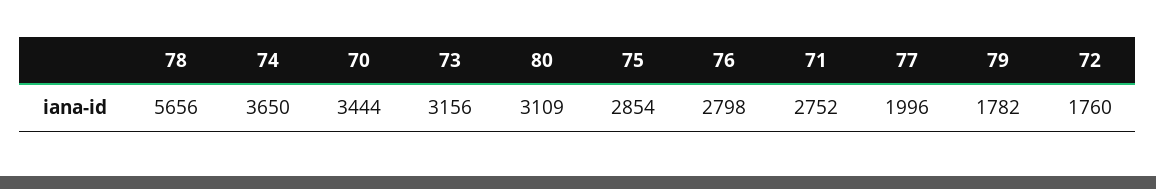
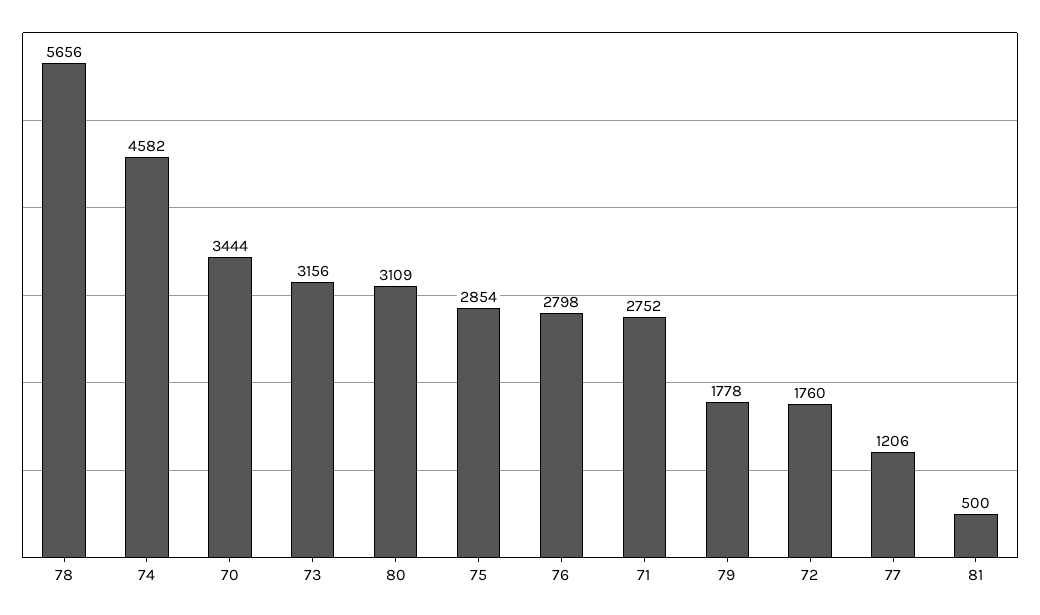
74: 3650 -> 4582
77: 1996 -> 1206
79: 1782 -> 1778
81: none -> 500

